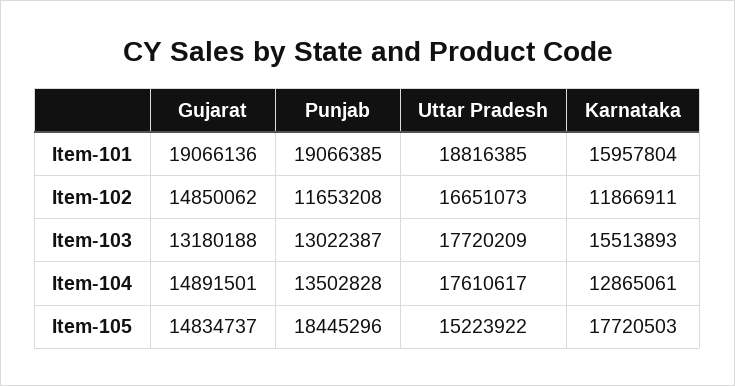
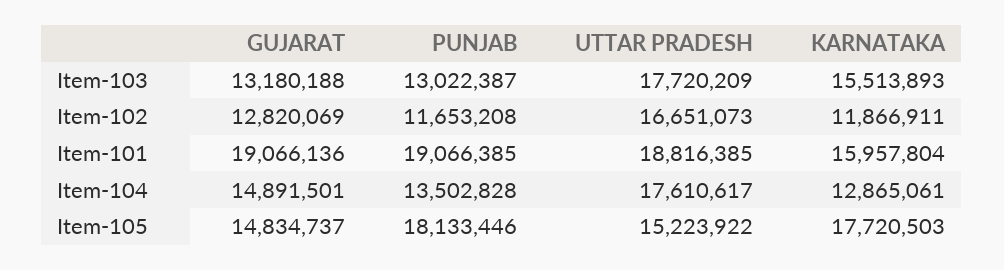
Gujarat, Item-102: 14850062 -> 12820069
Punjab, Item-105: 18445296 -> 18133446

